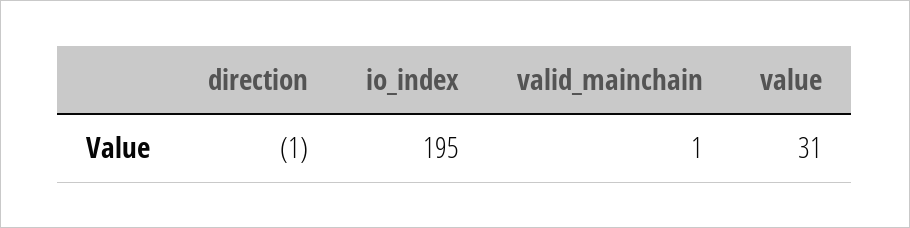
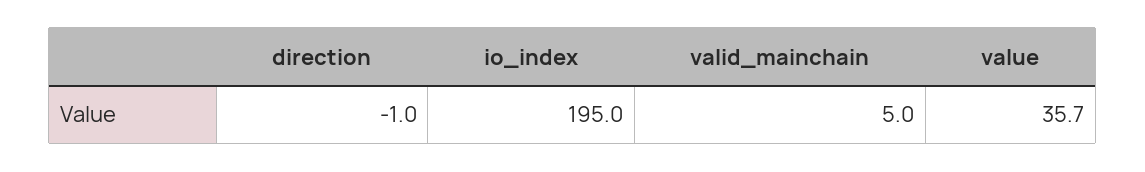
valid_mainchain: 1 -> 5
value: 31 -> 35.7

